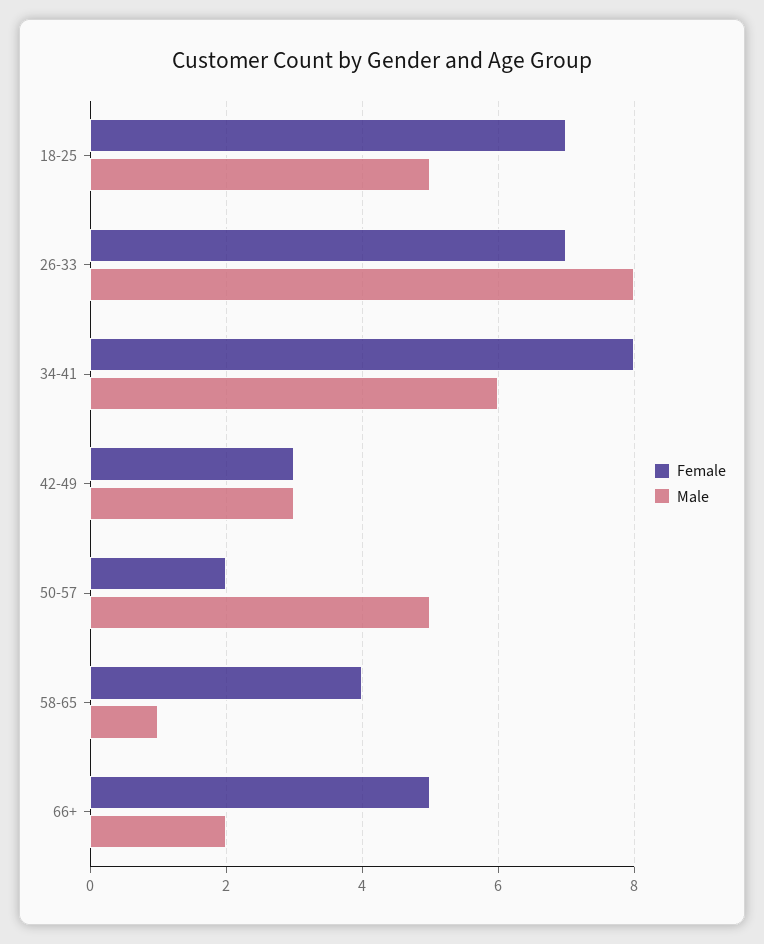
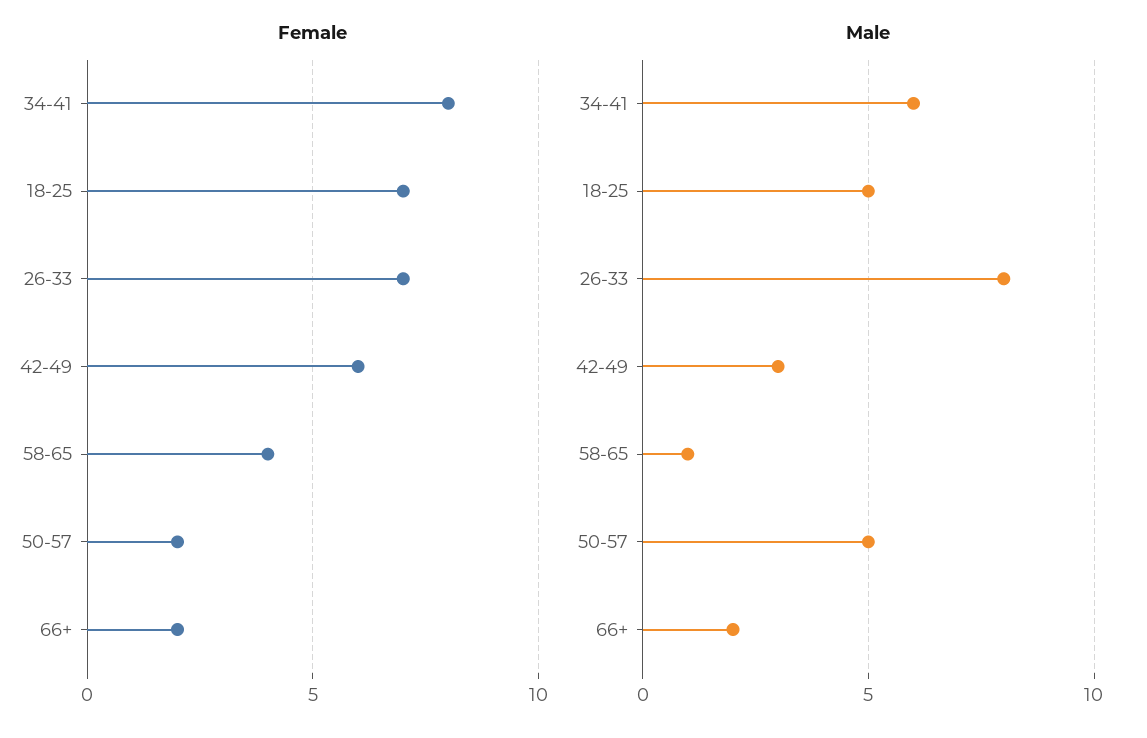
Female, 42-49: 3 -> 6
Female, 66+: 5 -> 2

